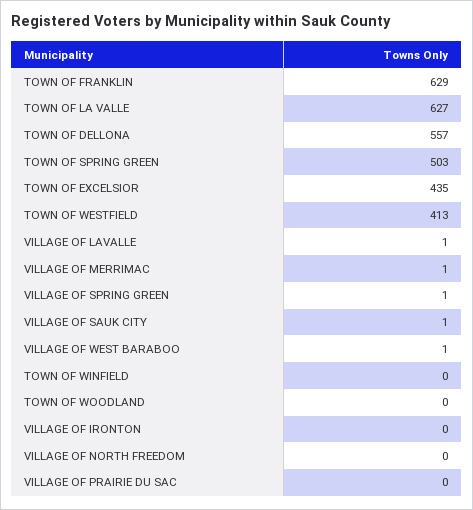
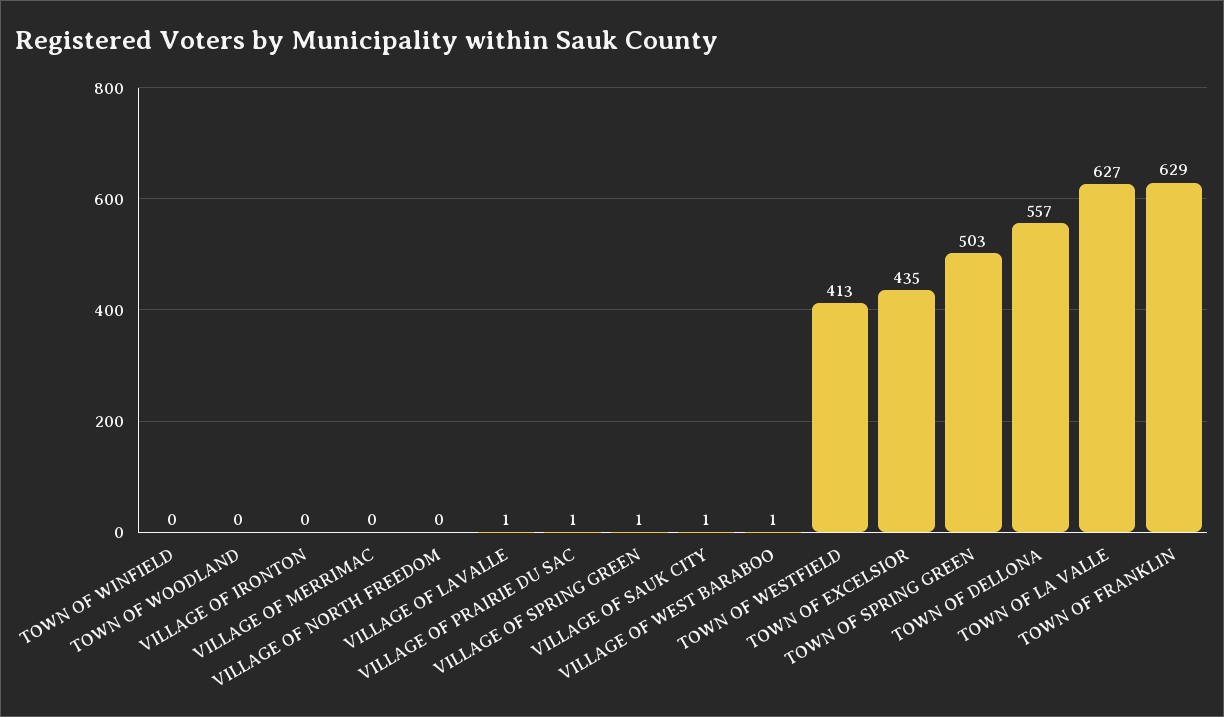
VILLAGE OF MERRIMAC: 1 -> 0
VILLAGE OF PRAIRIE DU SAC: 0 -> 1

